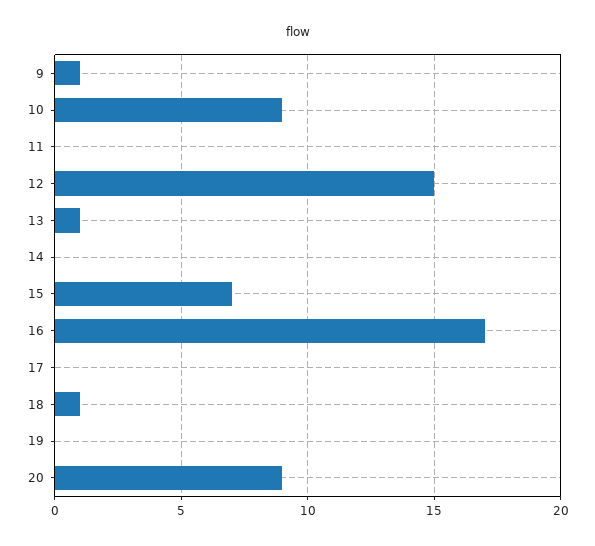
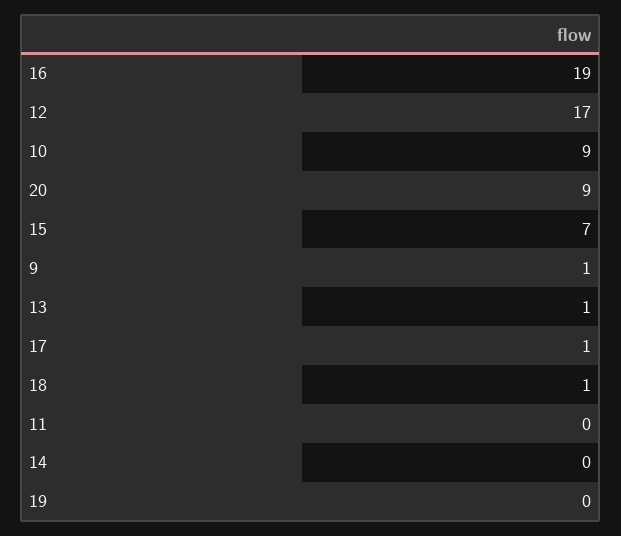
12: 15 -> 17
16: 17 -> 19
17: 0 -> 1

